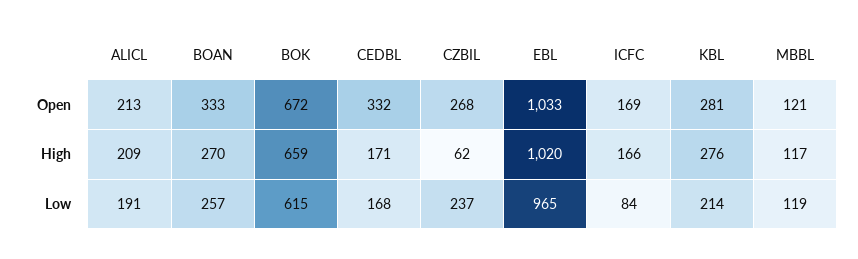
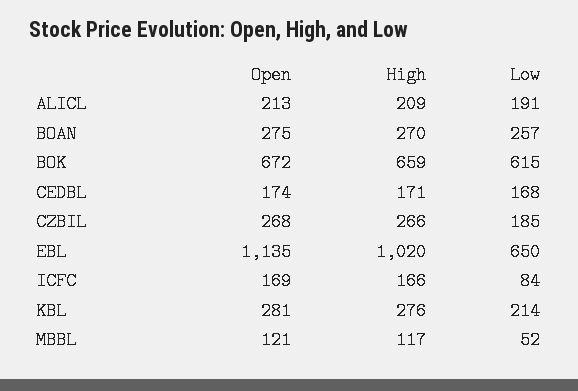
BOAN, Open: 333 -> 275
CEDBL, Open: 332 -> 174
EBL, Open: 1033 -> 1135
CZBIL, High: 62 -> 266
CZBIL, Low: 237 -> 185
EBL, Low: 965 -> 650
MBBL, Low: 119 -> 52

